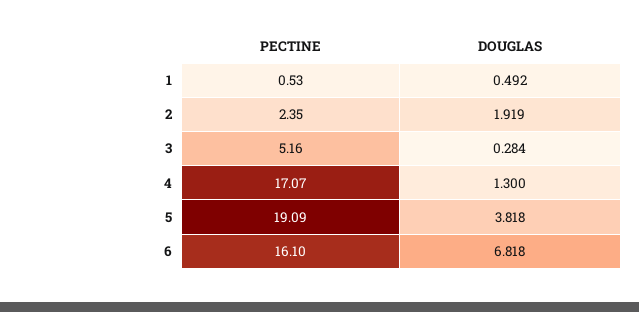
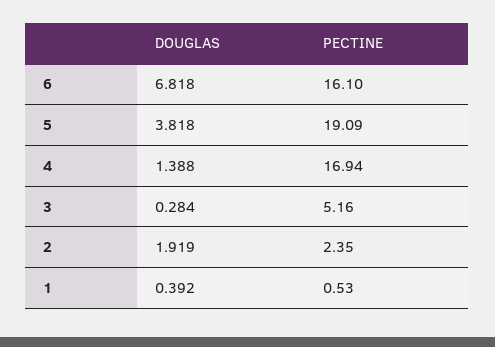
DOUGLAS, 1: 0.492 -> 0.392
PECTINE, 4: 17.07 -> 16.94
DOUGLAS, 4: 1.3 -> 1.388

